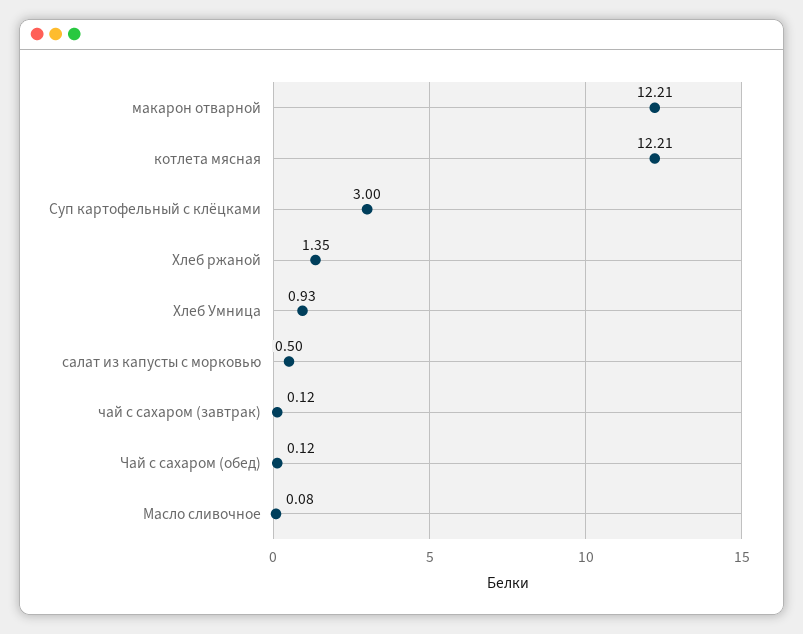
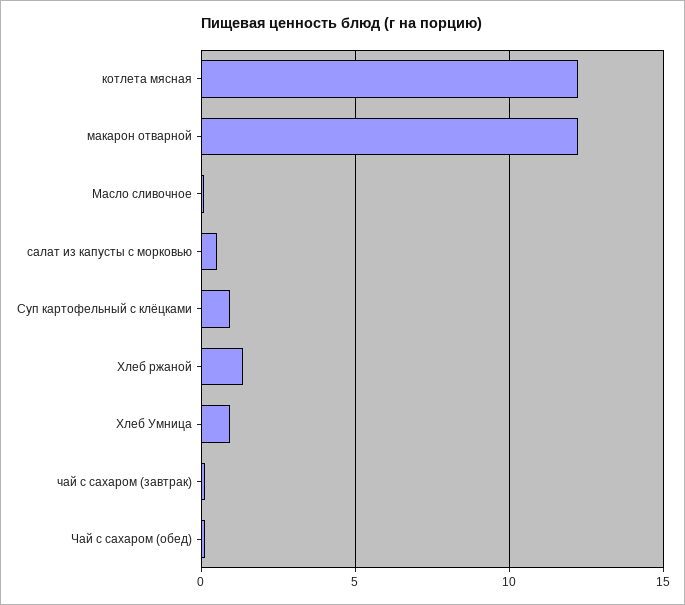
Суп картофельный с клёцками: 3 -> 1

